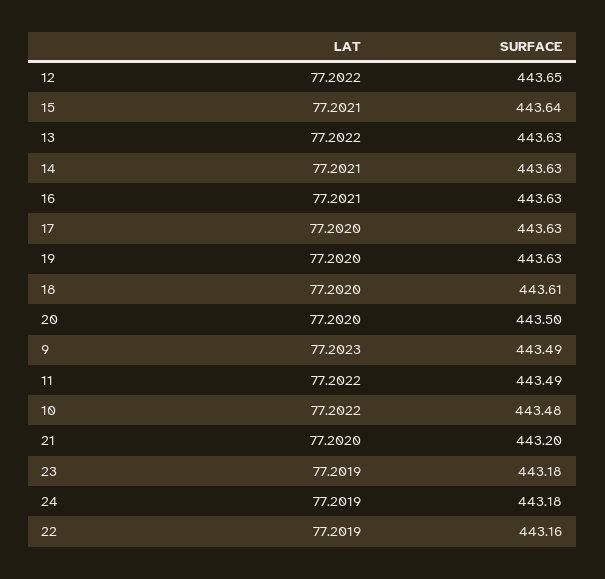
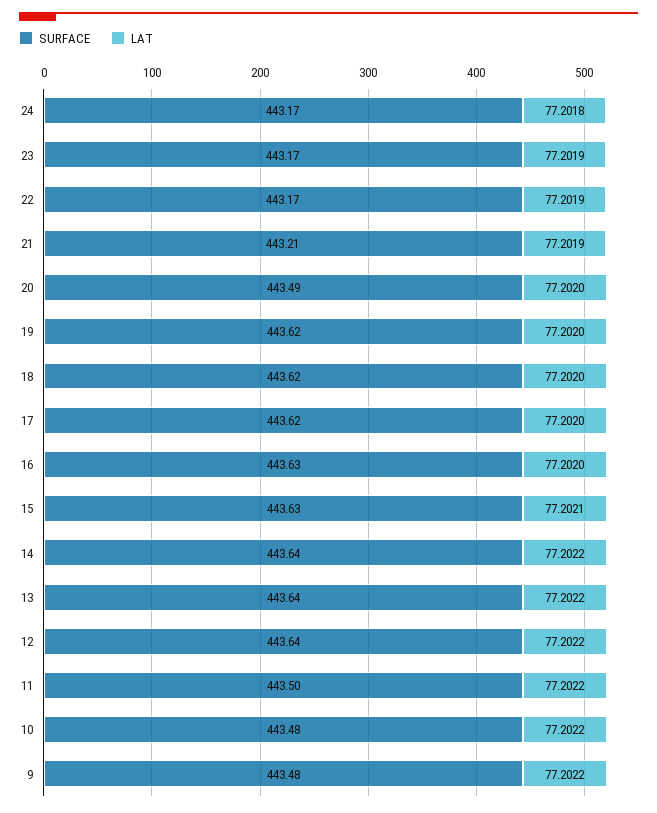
SURFACE, 12: 443.65 -> 443.64
SURFACE, 15: 443.64 -> 443.63
SURFACE, 13: 443.63 -> 443.64
LAT, 14: 77.2021 -> 77.2022
SURFACE, 14: 443.63 -> 443.64
LAT, 16: 77.2021 -> 77.202
SURFACE, 17: 443.63 -> 443.62
SURFACE, 19: 443.63 -> 443.62
SURFACE, 18: 443.61 -> 443.62
SURFACE, 20: 443.5 -> 443.49
LAT, 9: 77.2023 -> 77.2022
SURFACE, 9: 443.49 -> 443.48
SURFACE, 11: 443.49 -> 443.5
LAT, 21: 77.202 -> 77.2019
SURFACE, 21: 443.2 -> 443.21
SURFACE, 23: 443.18 -> 443.17
LAT, 24: 77.2019 -> 77.2018
SURFACE, 24: 443.18 -> 443.17
SURFACE, 22: 443.16 -> 443.17

